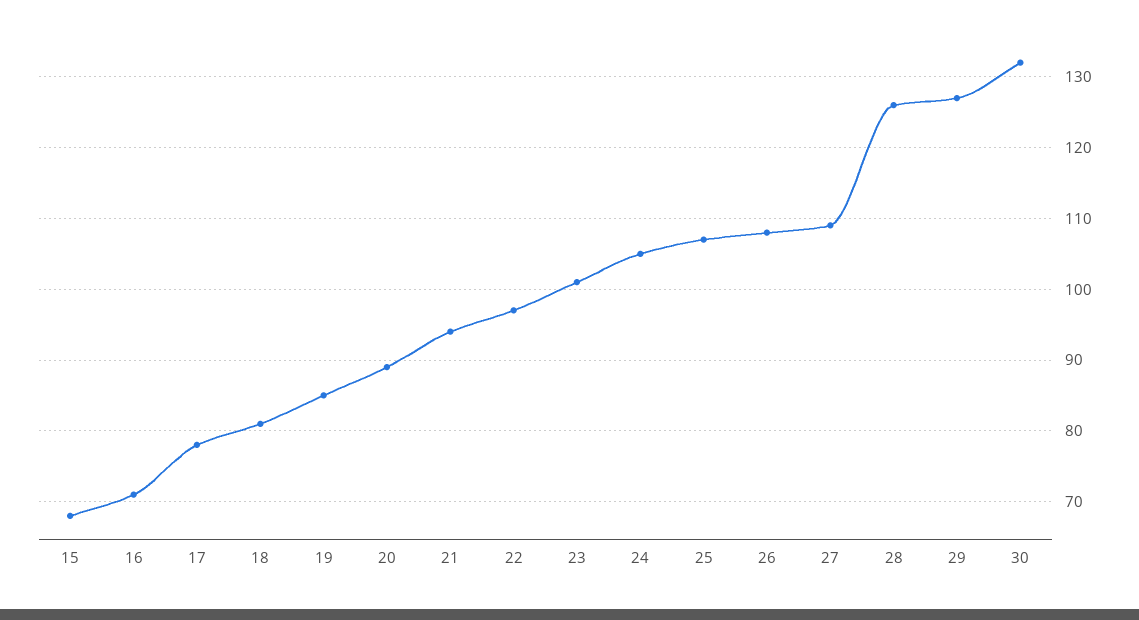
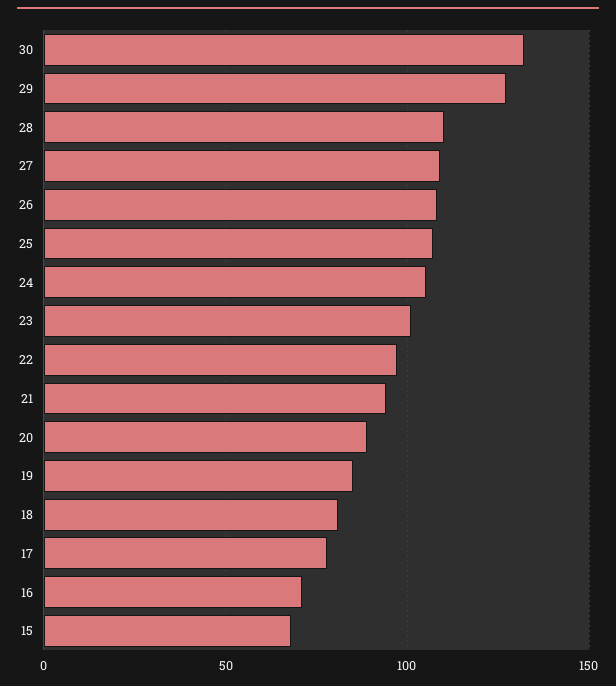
28: 126 -> 110

